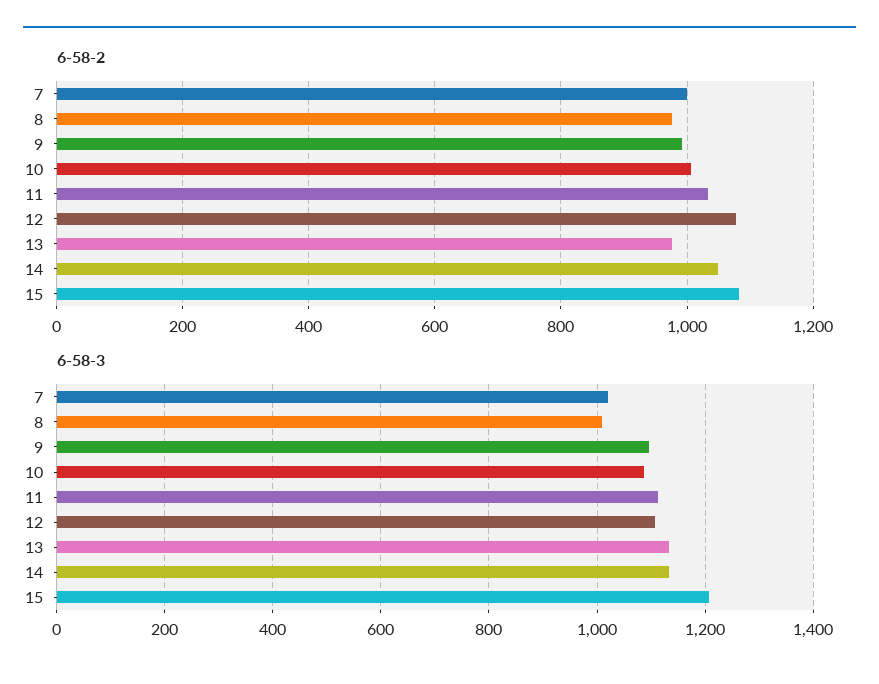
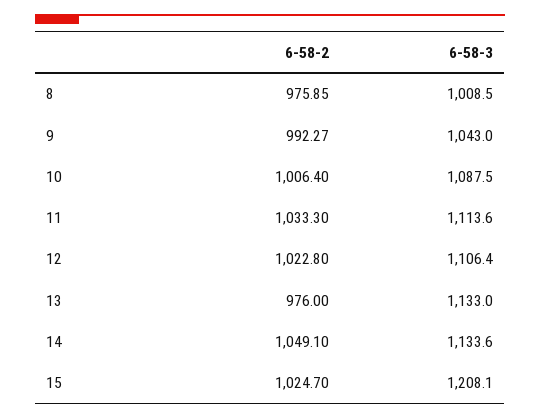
6-58-2, 7: 1000 -> none
6-58-2, 12: 1080 -> 1022.8
6-58-2, 15: 1080 -> 1024.7
6-58-3, 7: 1020 -> none
6-58-3, 9: 1100 -> 1043

